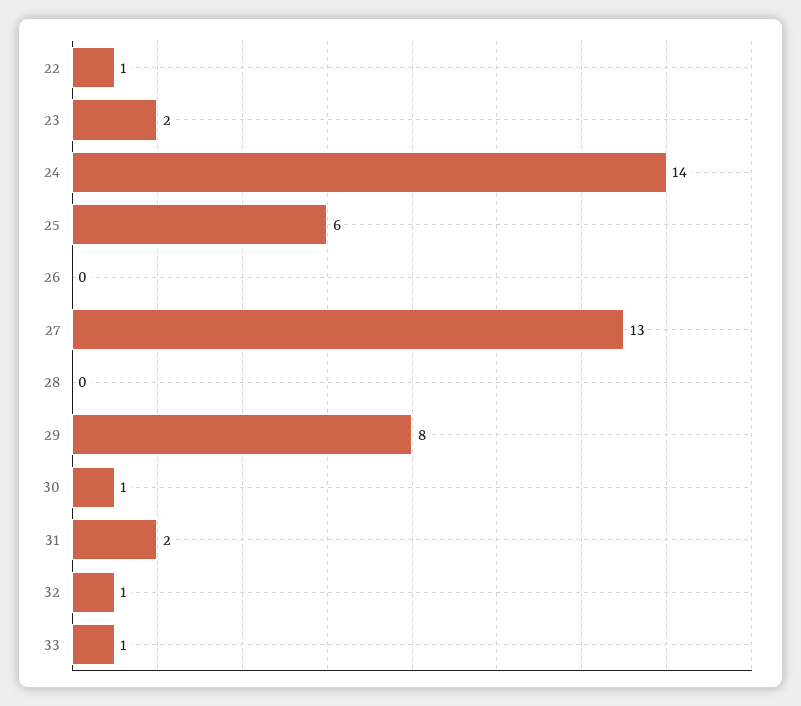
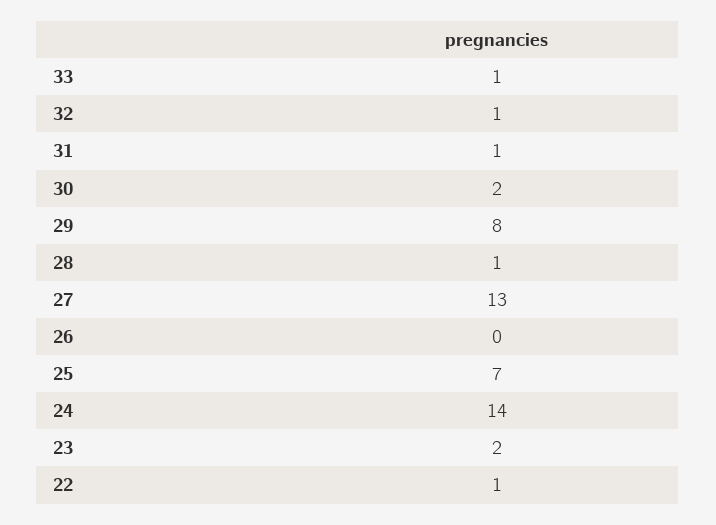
25: 6 -> 7
28: 0 -> 1
30: 1 -> 2
31: 2 -> 1

